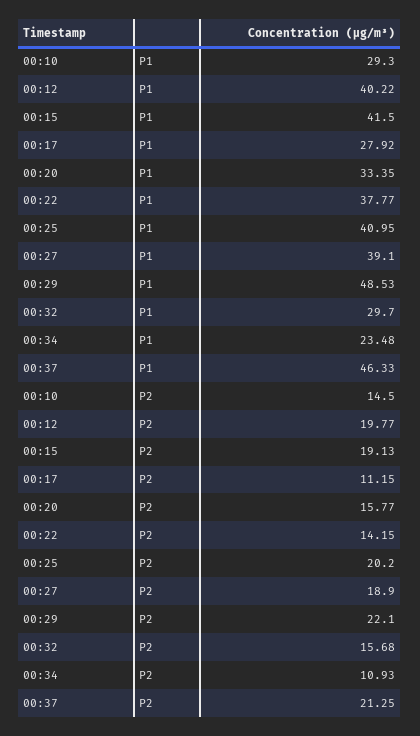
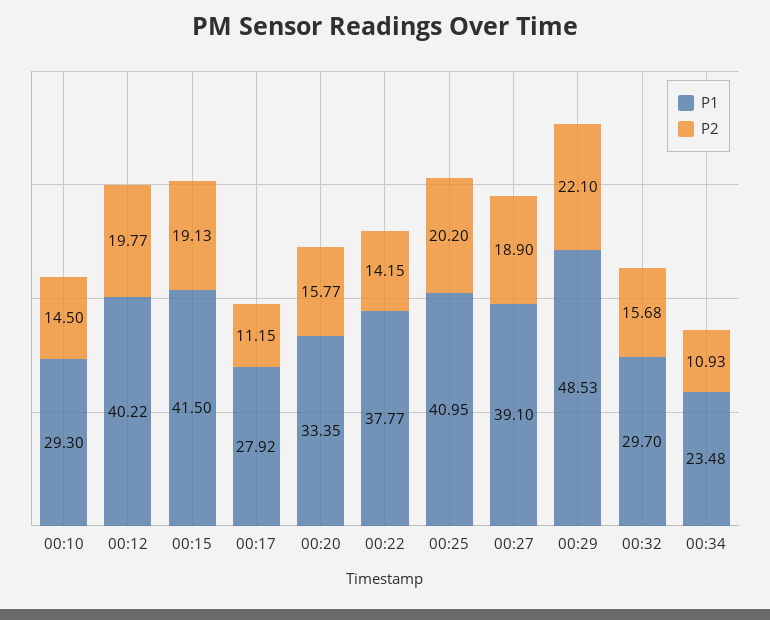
P1, 00:37: 46.33 -> none
P2, 00:37: 21.25 -> none

